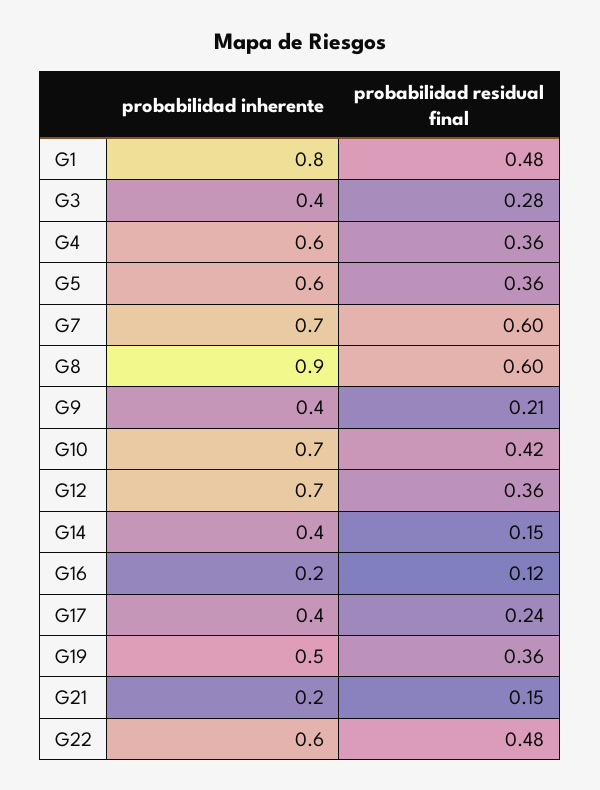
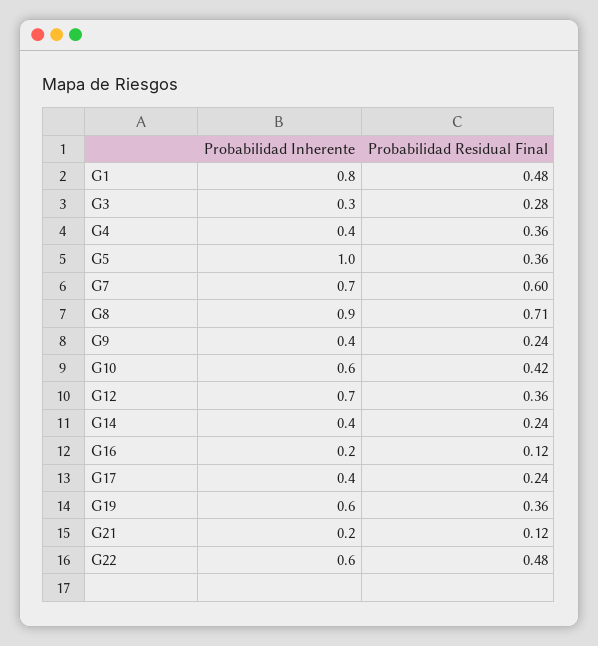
probabilidad inherente, G3: 0.4 -> 0.3
probabilidad inherente, G4: 0.6 -> 0.4
probabilidad inherente, G5: 0.6 -> 1
probabilidad residual final, G8: 0.6 -> 0.71
probabilidad residual final, G9: 0.21 -> 0.24
probabilidad inherente, G10: 0.7 -> 0.6
probabilidad residual final, G14: 0.15 -> 0.24
probabilidad inherente, G19: 0.5 -> 0.6
probabilidad residual final, G21: 0.15 -> 0.12

